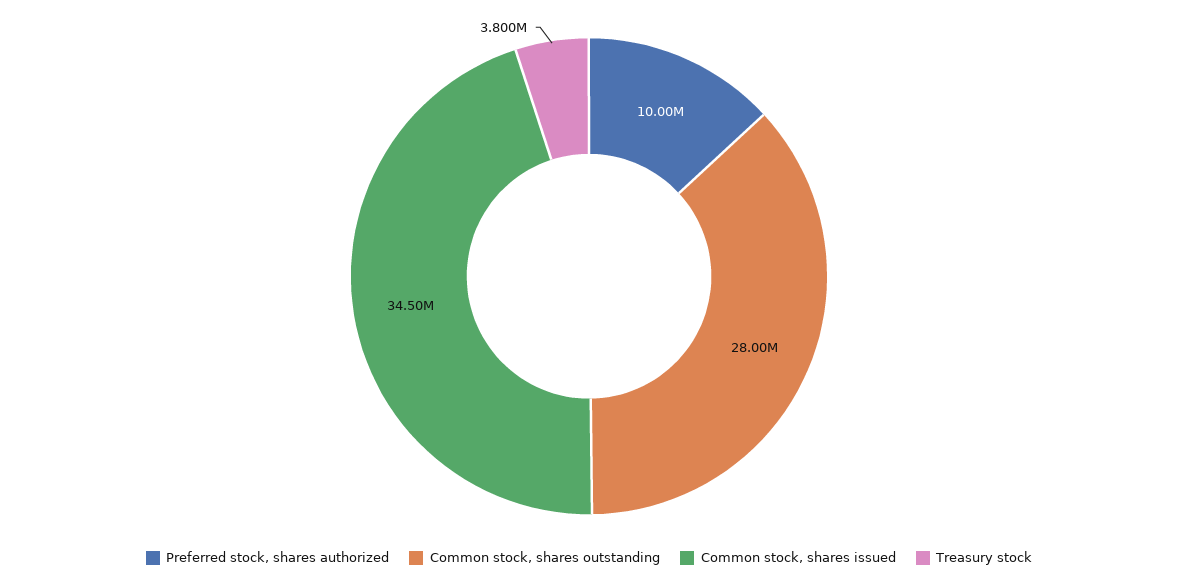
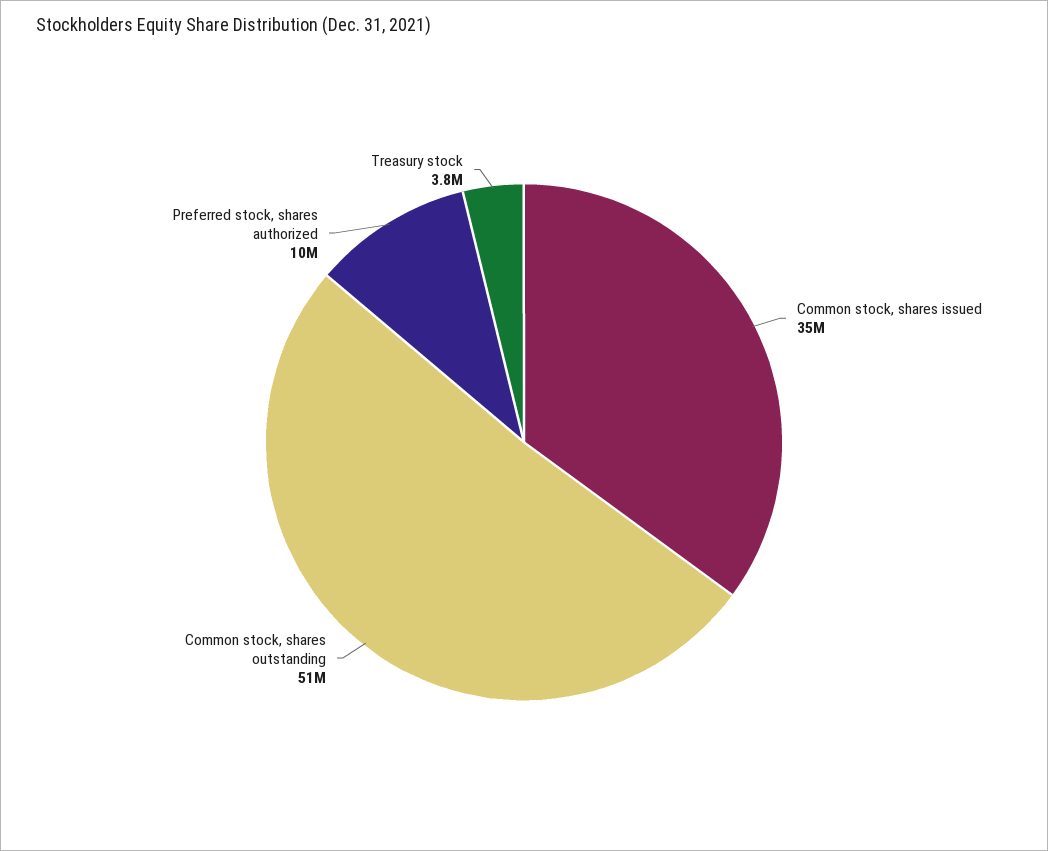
Common stock, shares outstanding: 28000000 -> 51000000

